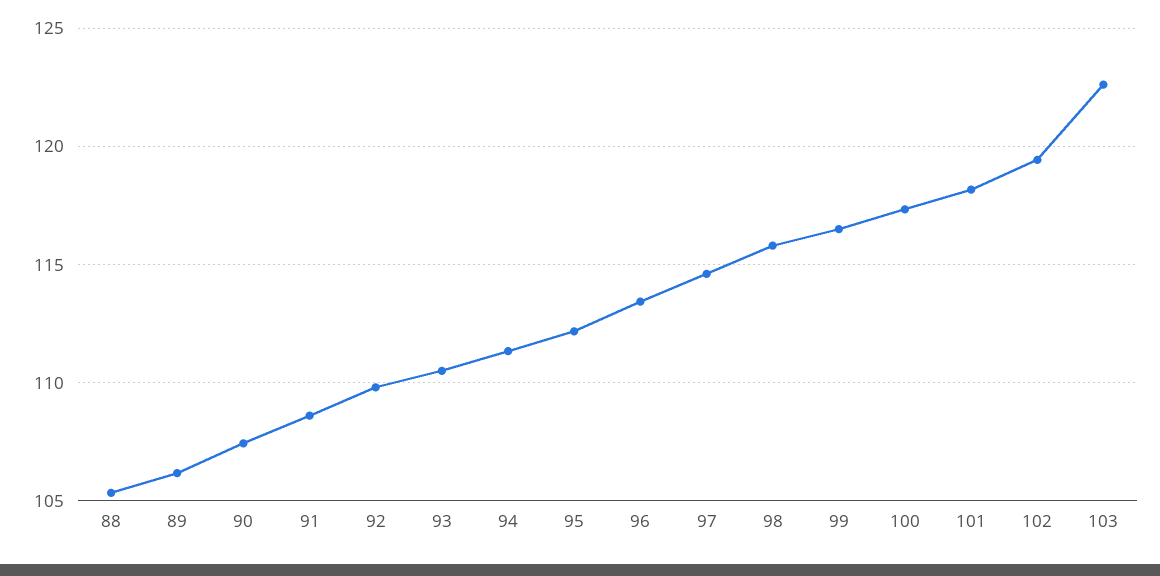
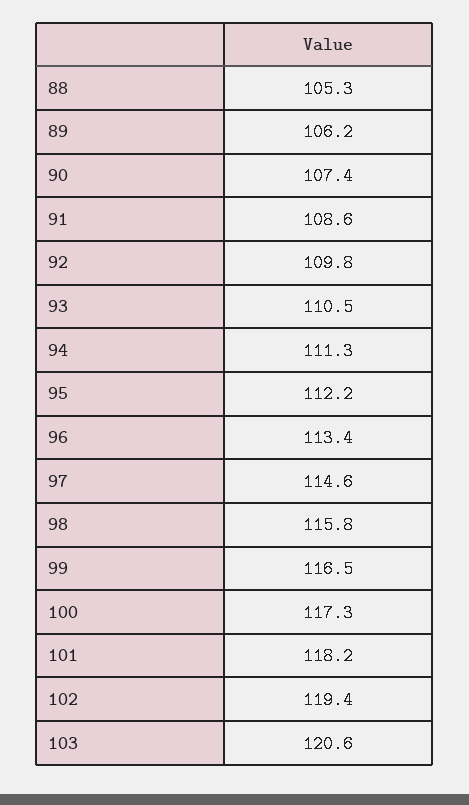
103: 122.5 -> 120.6

